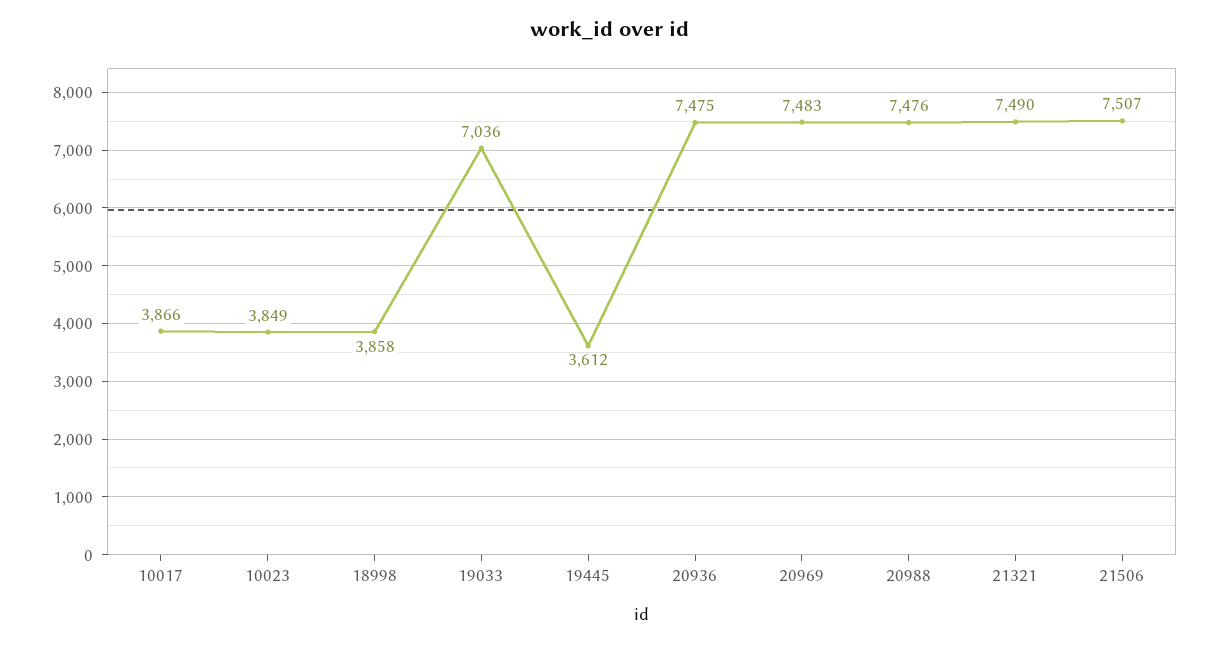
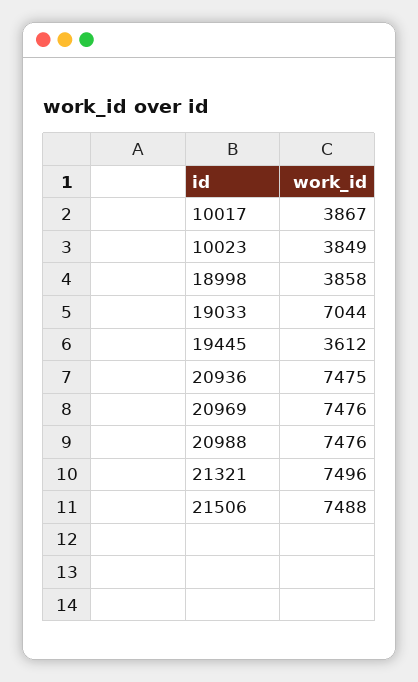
10017: 3866 -> 3867
19033: 7036 -> 7044
20969: 7483 -> 7476
21321: 7490 -> 7496
21506: 7507 -> 7488

